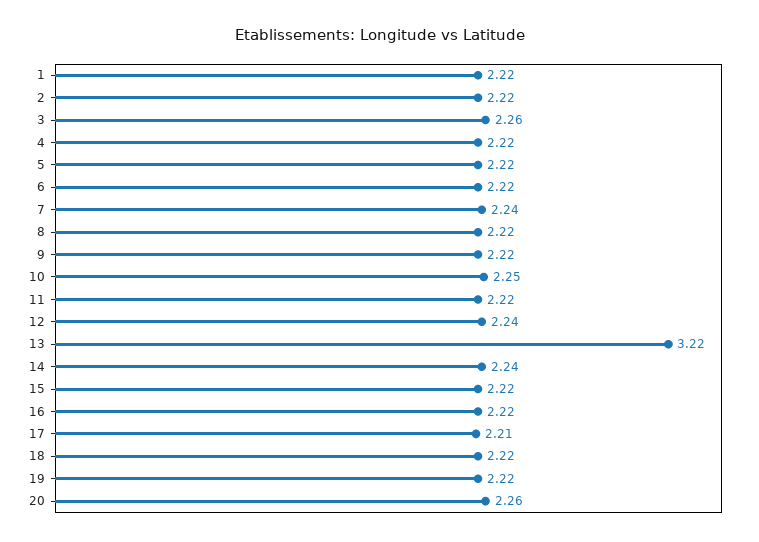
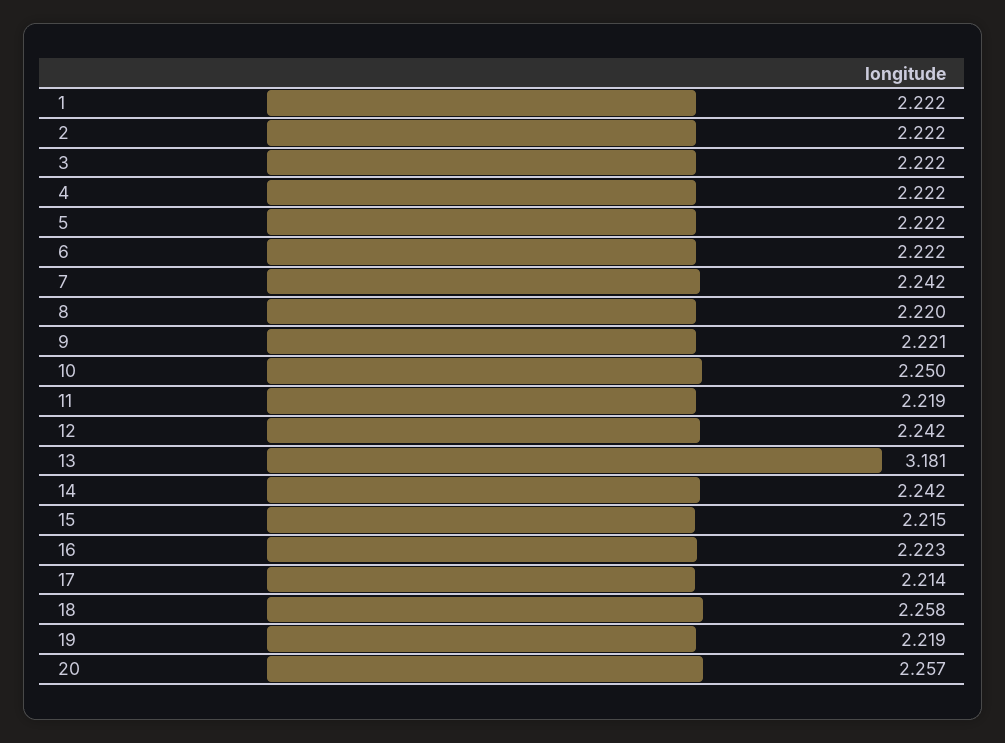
3: 2.26 -> 2.222
13: 3.22 -> 3.181
18: 2.22 -> 2.258

